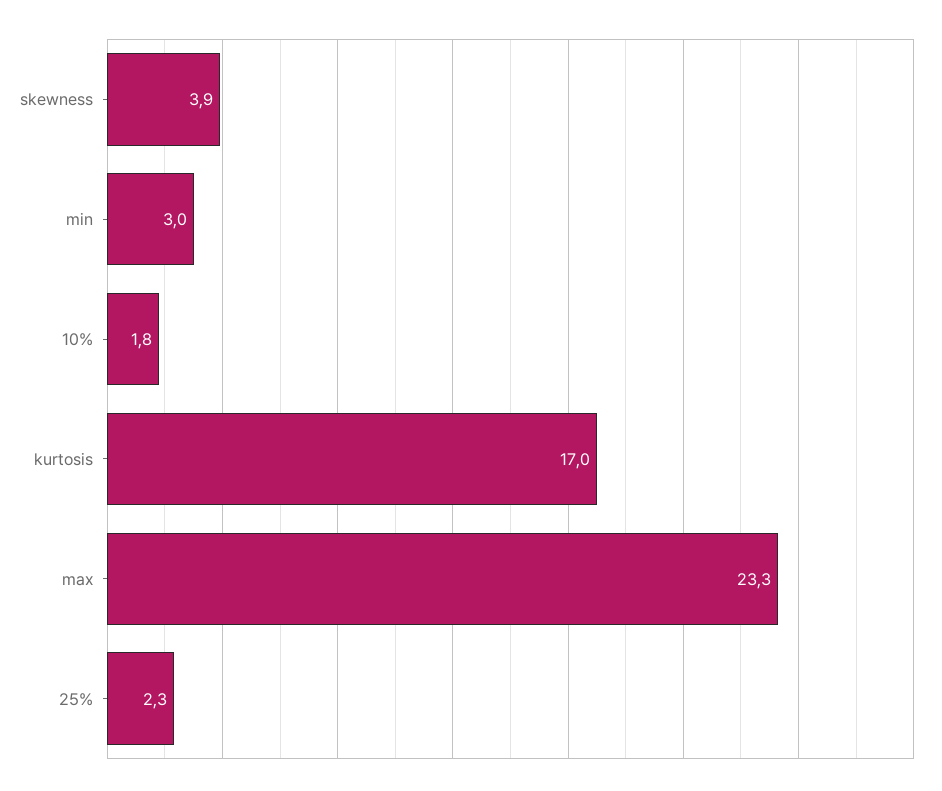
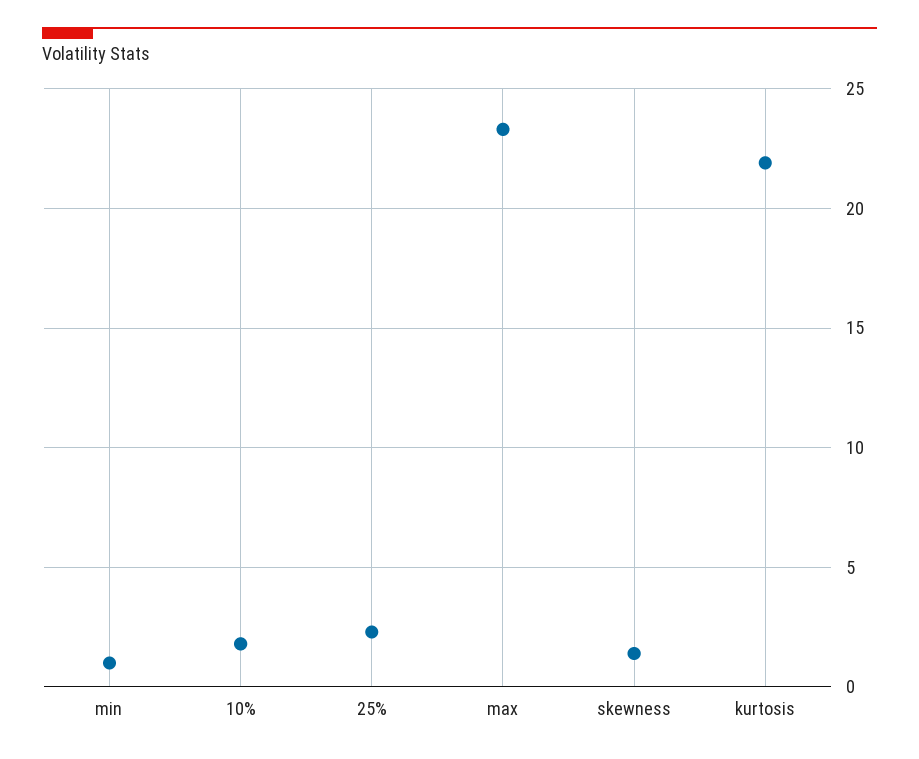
skewness: 3.9 -> 1.5
min: 3 -> 1
kurtosis: 17 -> 22

